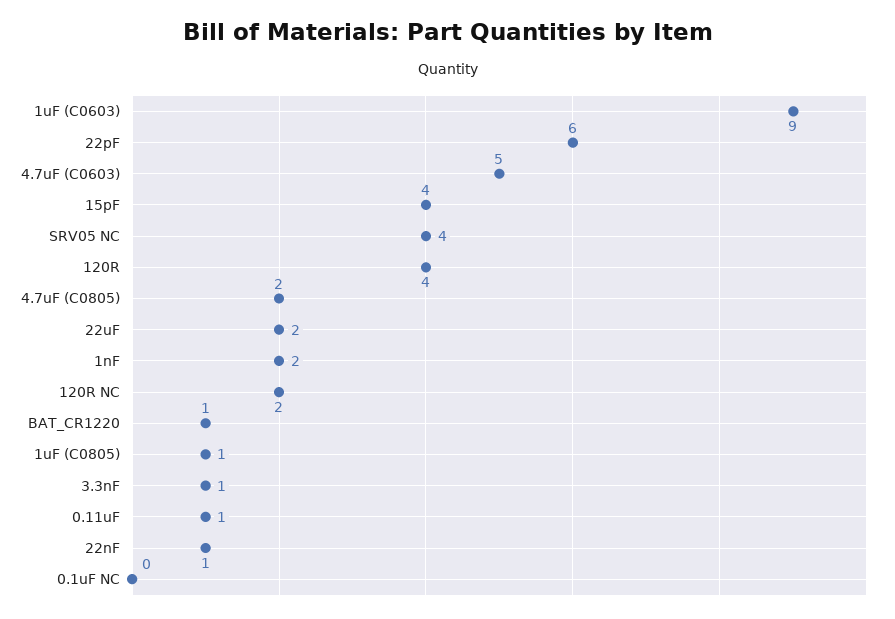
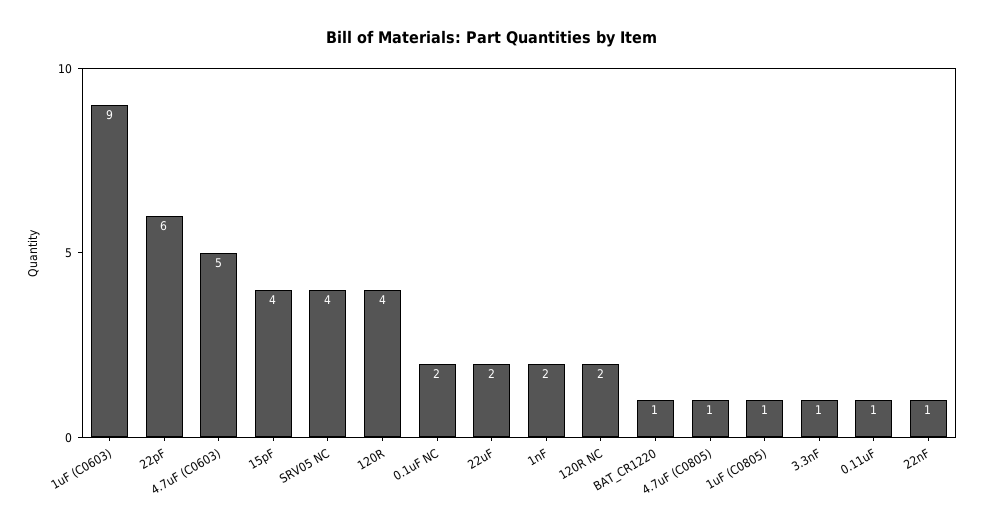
4.7uF (C0805): 2 -> 1
0.1uF NC: 0 -> 2

